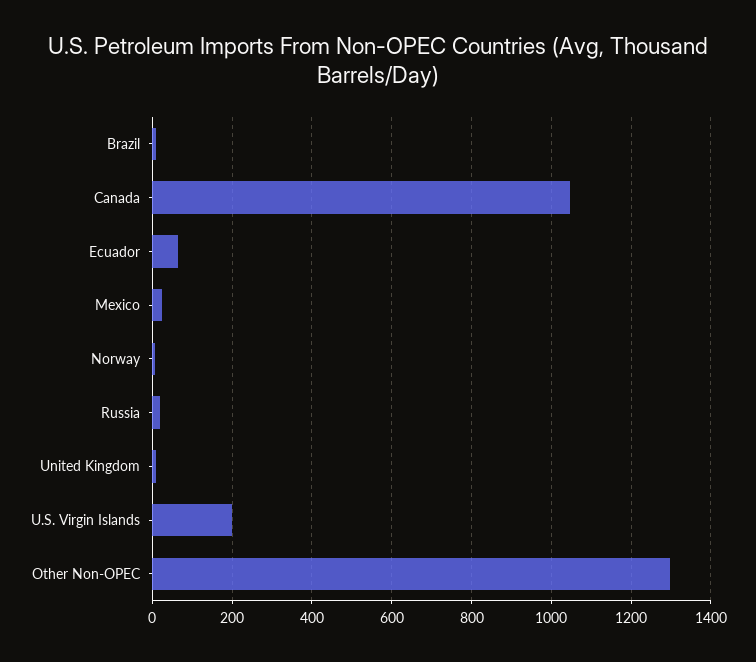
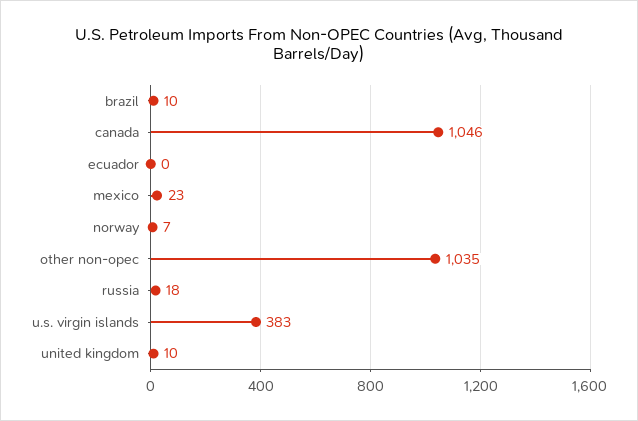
Ecuador: 60 -> 0
U.S. Virgin Islands: 200 -> 383
Other Non-OPEC: 1300 -> 1035

